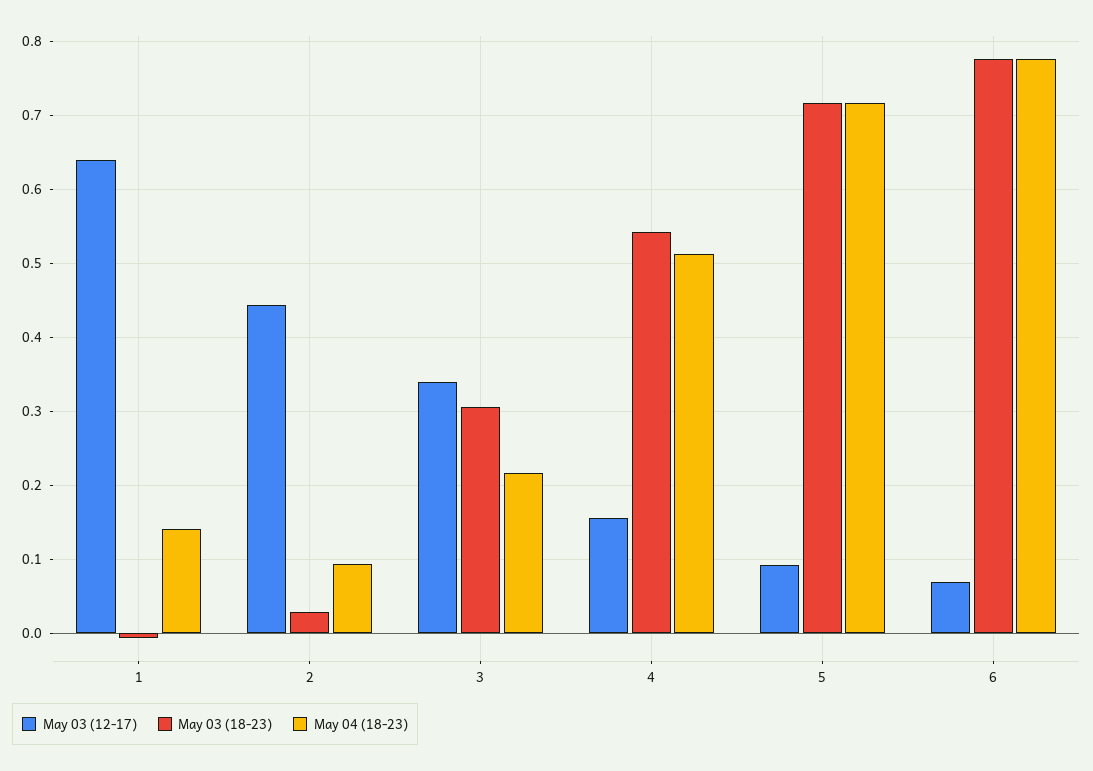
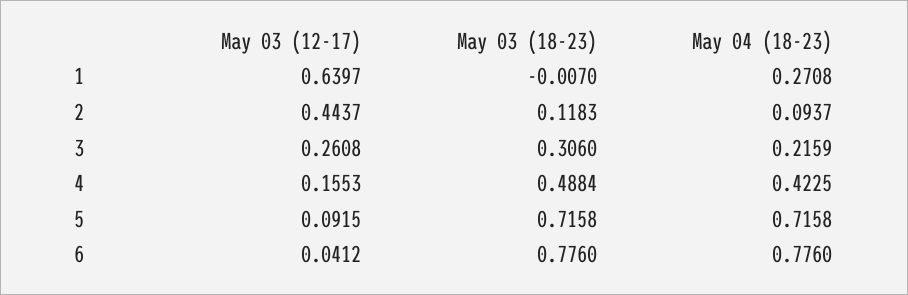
May 04 (18-23), 1: 0.14 -> 0.2708
May 03 (18-23), 2: 0.03 -> 0.1183
May 03 (12-17), 3: 0.34 -> 0.2608
May 03 (18-23), 4: 0.54 -> 0.4884
May 04 (18-23), 4: 0.51 -> 0.4225
May 03 (12-17), 6: 0.07 -> 0.0412

